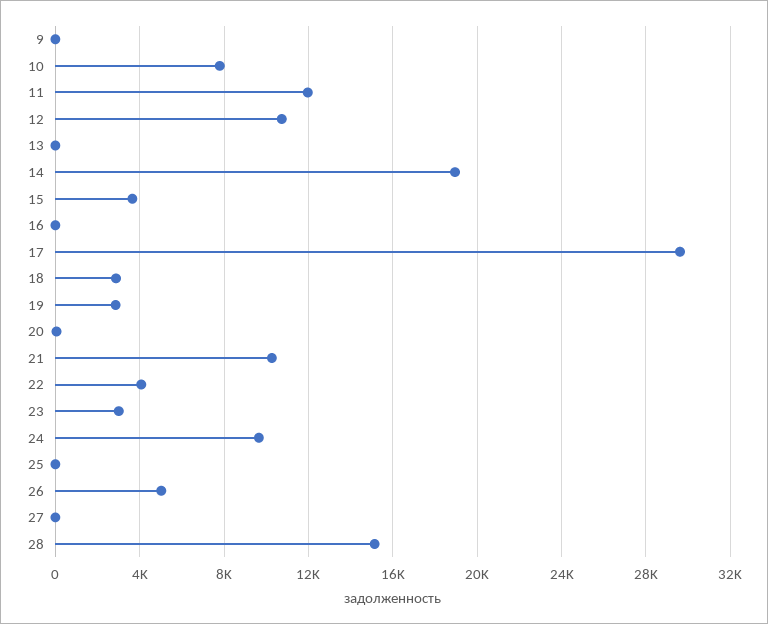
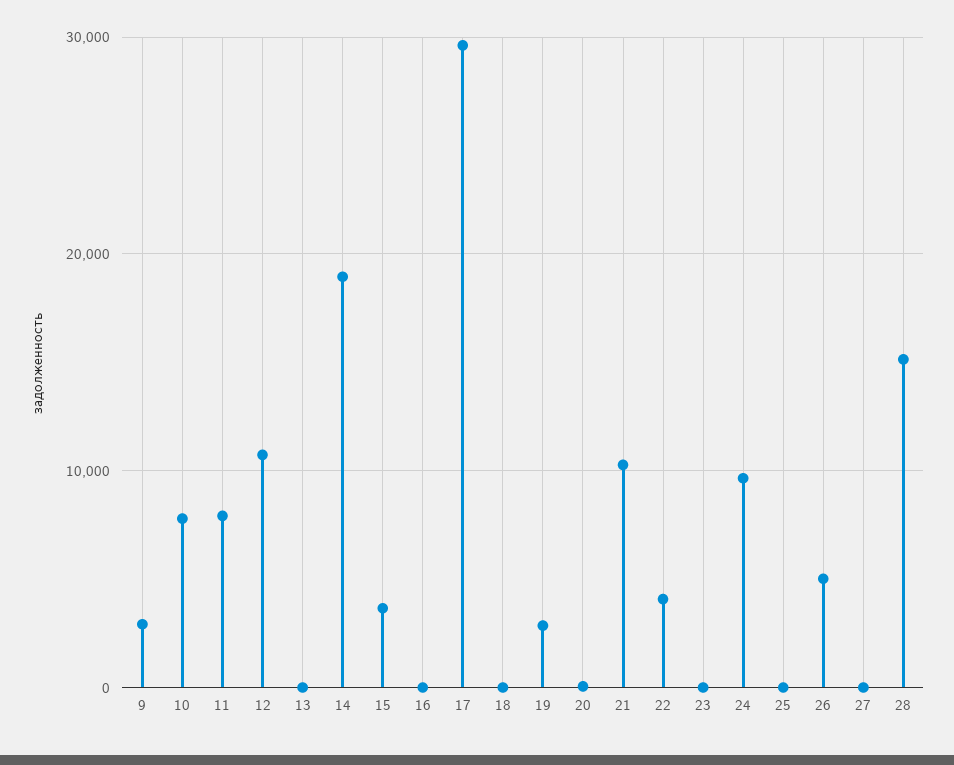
9: 0 -> 3000
11: 12000 -> 8000
18: 3000 -> 0
23: 3000 -> 0

